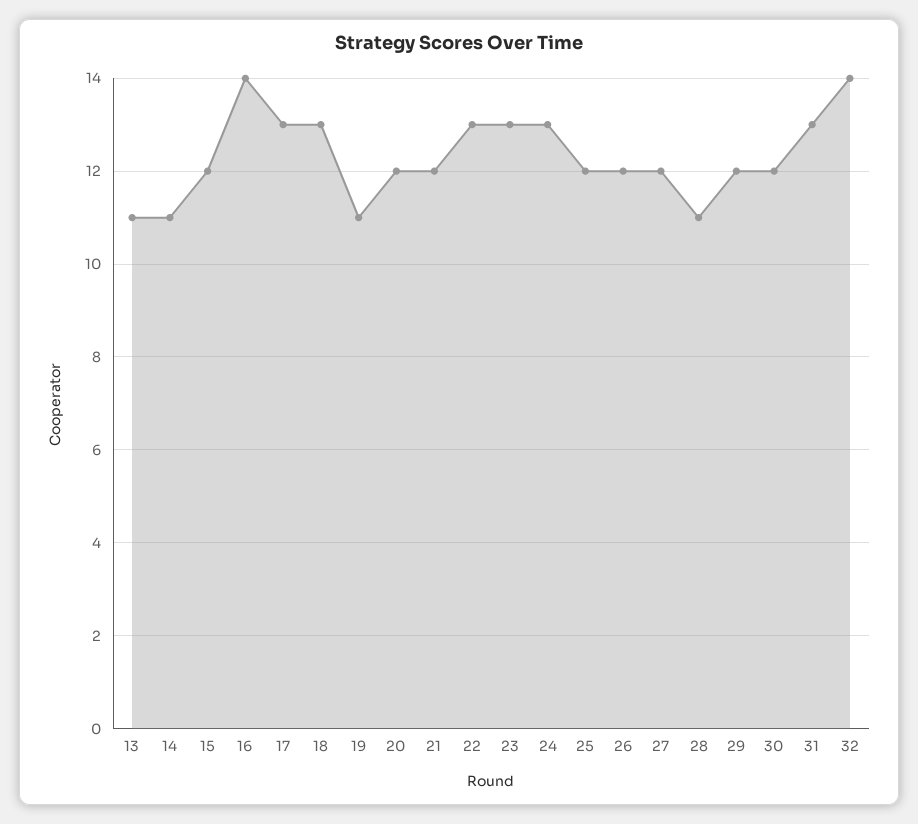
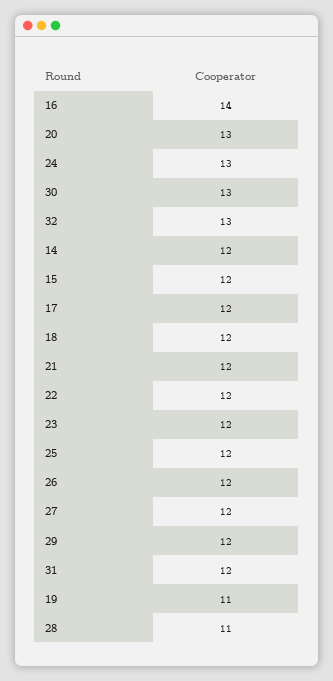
13: 11 -> none
14: 11 -> 12
17: 13 -> 12
18: 13 -> 12
20: 12 -> 13
22: 13 -> 12
23: 13 -> 12
30: 12 -> 13
31: 13 -> 12
32: 14 -> 13

